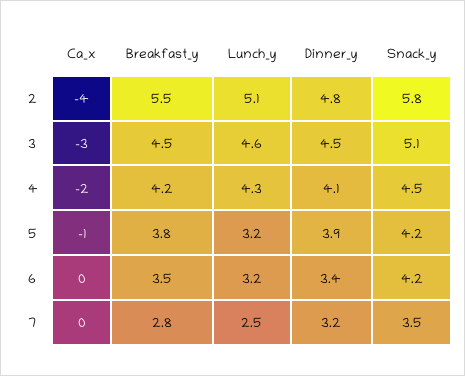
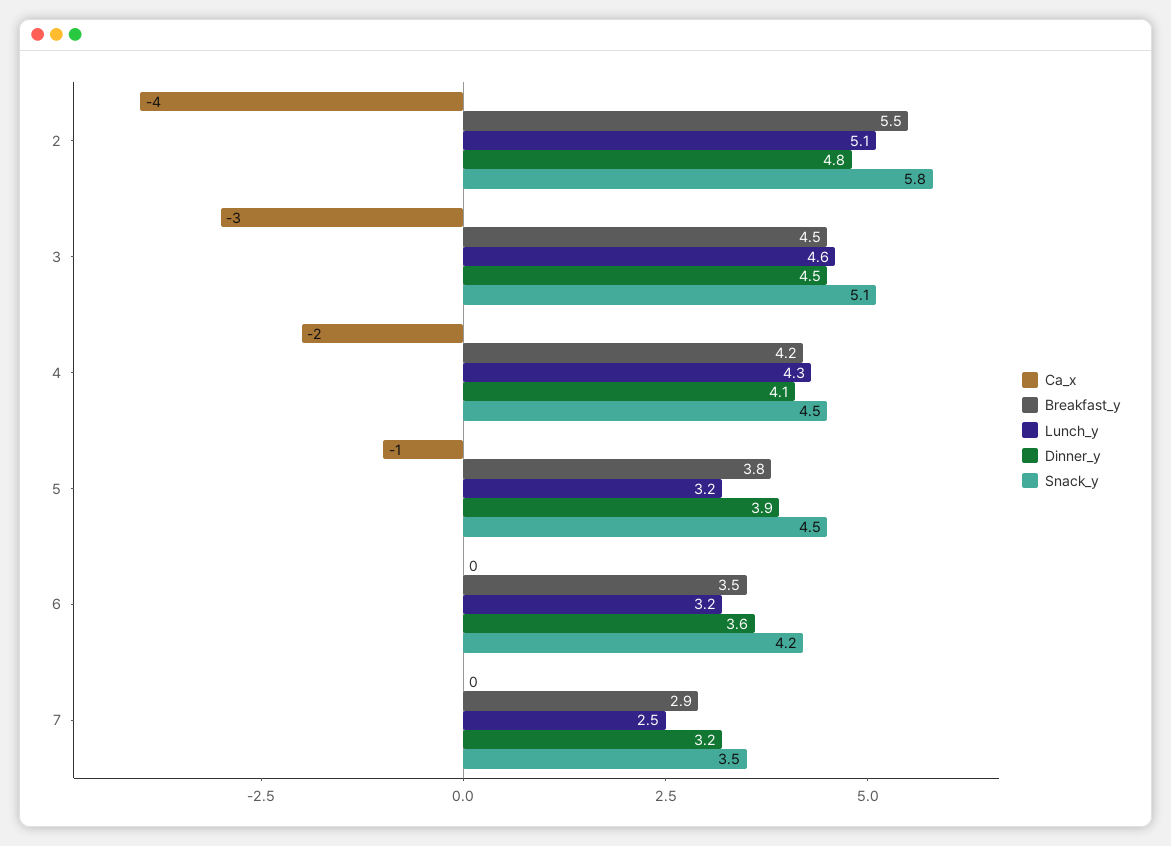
Snack_y, 5: 4.2 -> 4.5
Dinner_y, 6: 3.4 -> 3.6
Breakfast_y, 7: 2.8 -> 2.9

